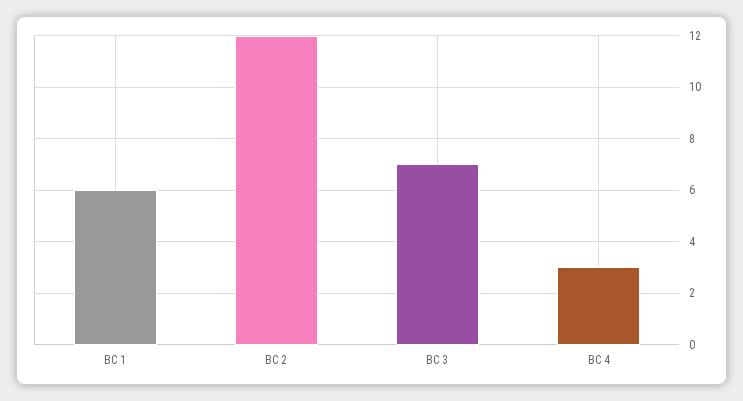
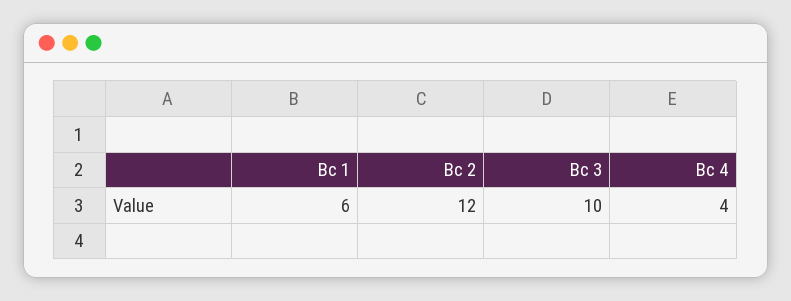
BC 3: 7 -> 10
BC 4: 3 -> 4

